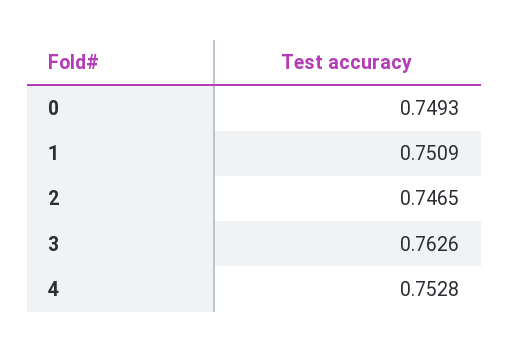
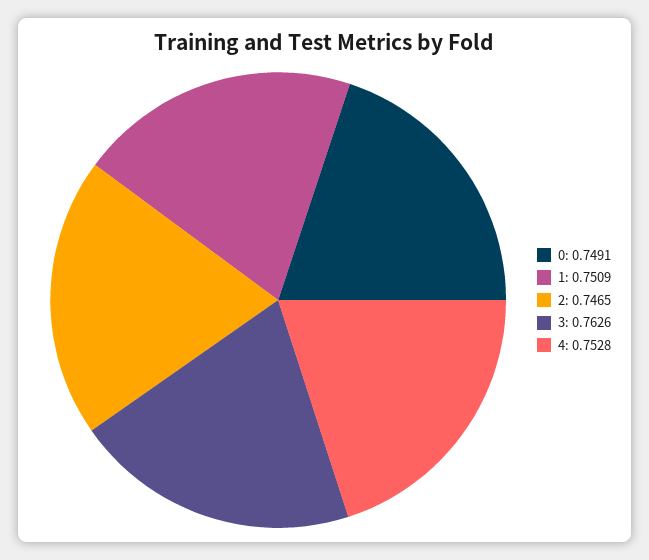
0: 0.7493 -> 0.7491

